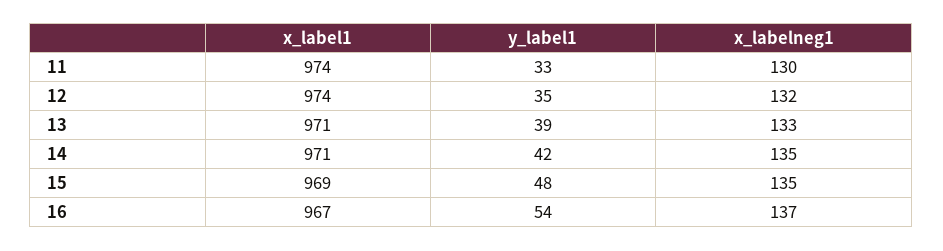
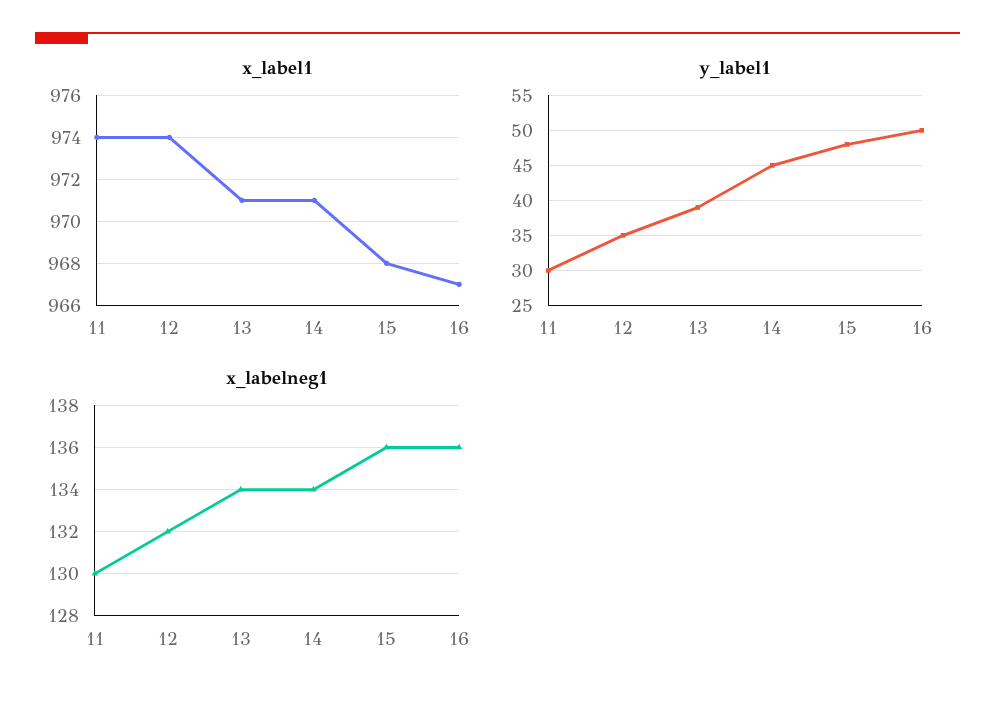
y_label1, 11: 33 -> 30
x_labelneg1, 13: 133 -> 134
y_label1, 14: 42 -> 45
x_labelneg1, 14: 135 -> 134
x_label1, 15: 969 -> 968
x_labelneg1, 15: 135 -> 136
y_label1, 16: 54 -> 50
x_labelneg1, 16: 137 -> 136

